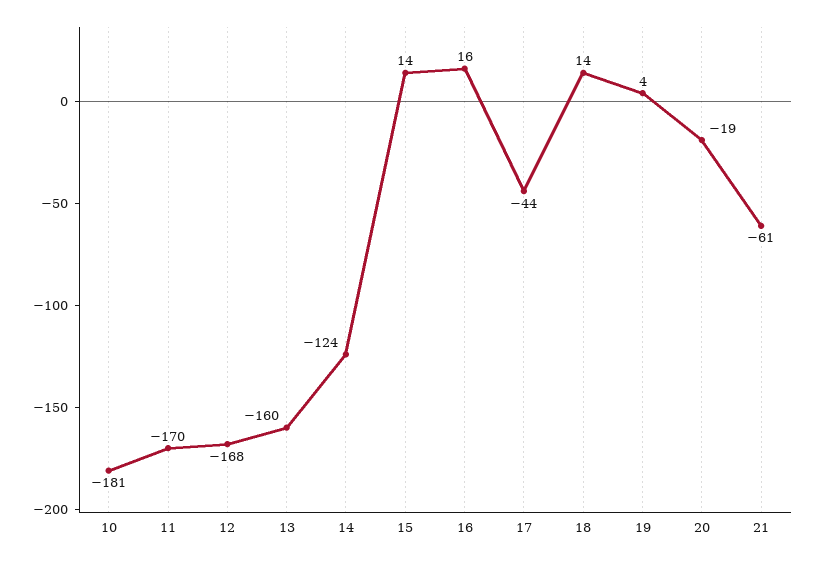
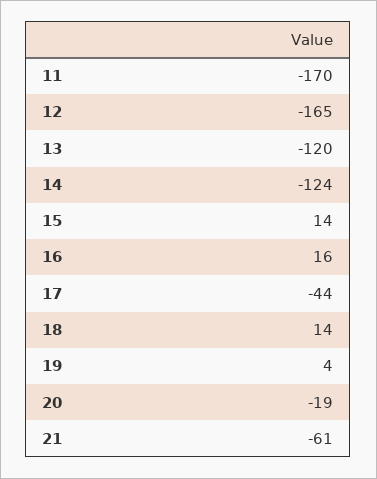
10: -181 -> none
12: -168 -> -165
13: -160 -> -120

